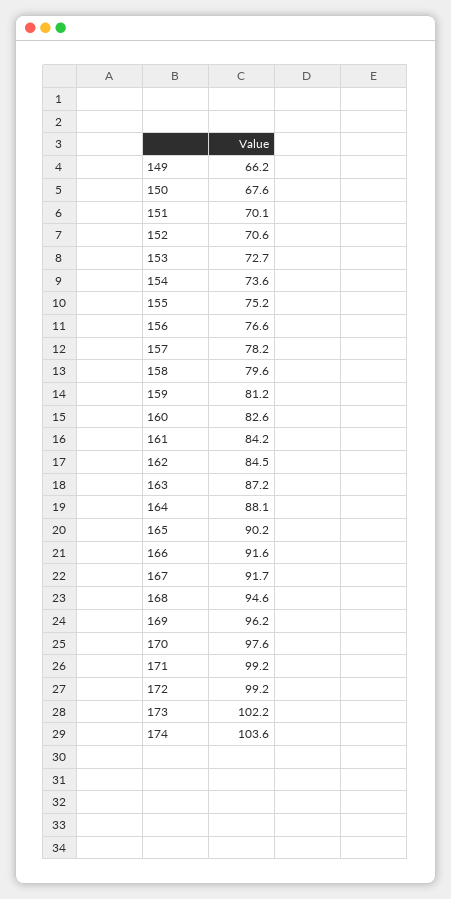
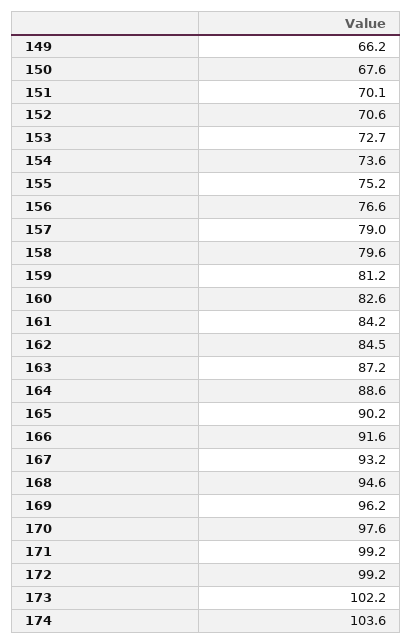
157: 78.2 -> 79
164: 88.1 -> 88.6
167: 91.7 -> 93.2

